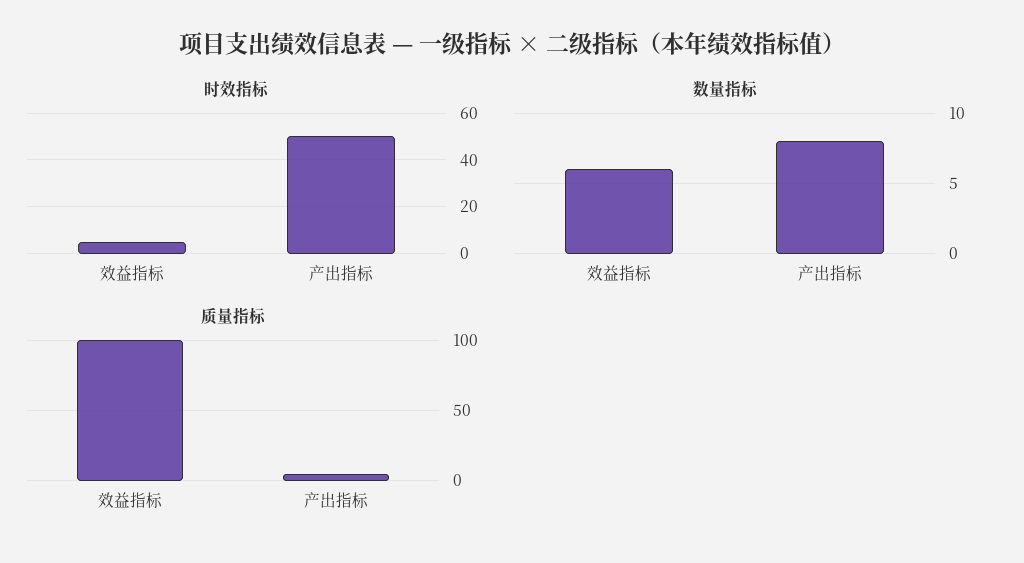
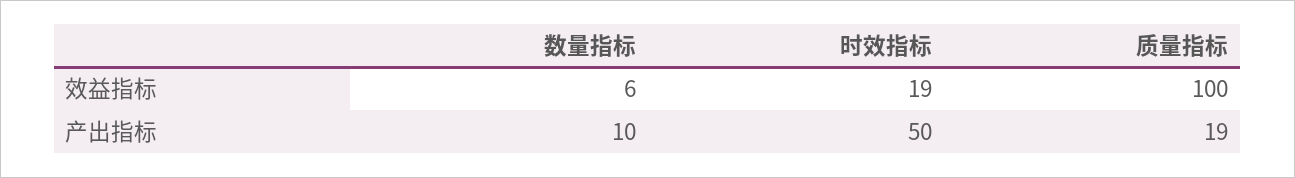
时效指标, 效益指标: 5 -> 19
数量指标, 产出指标: 8 -> 10
质量指标, 产出指标: 5 -> 19

